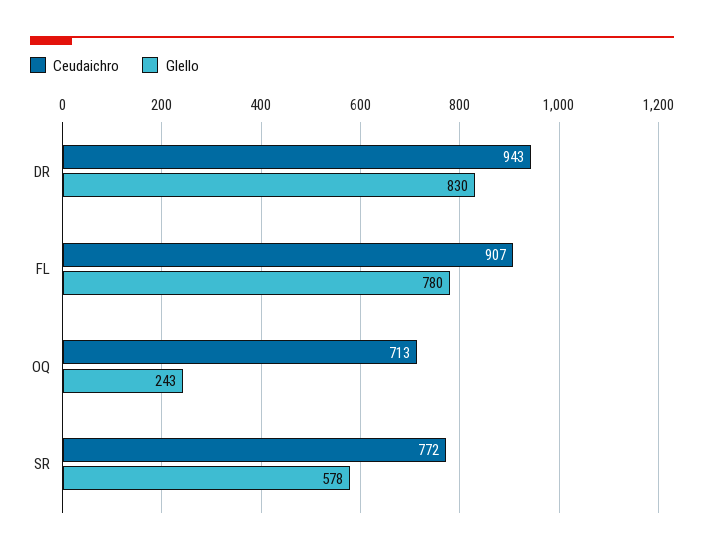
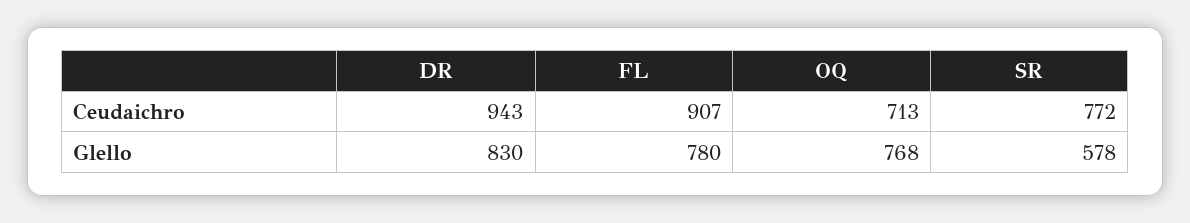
Glello, OQ: 243 -> 768

